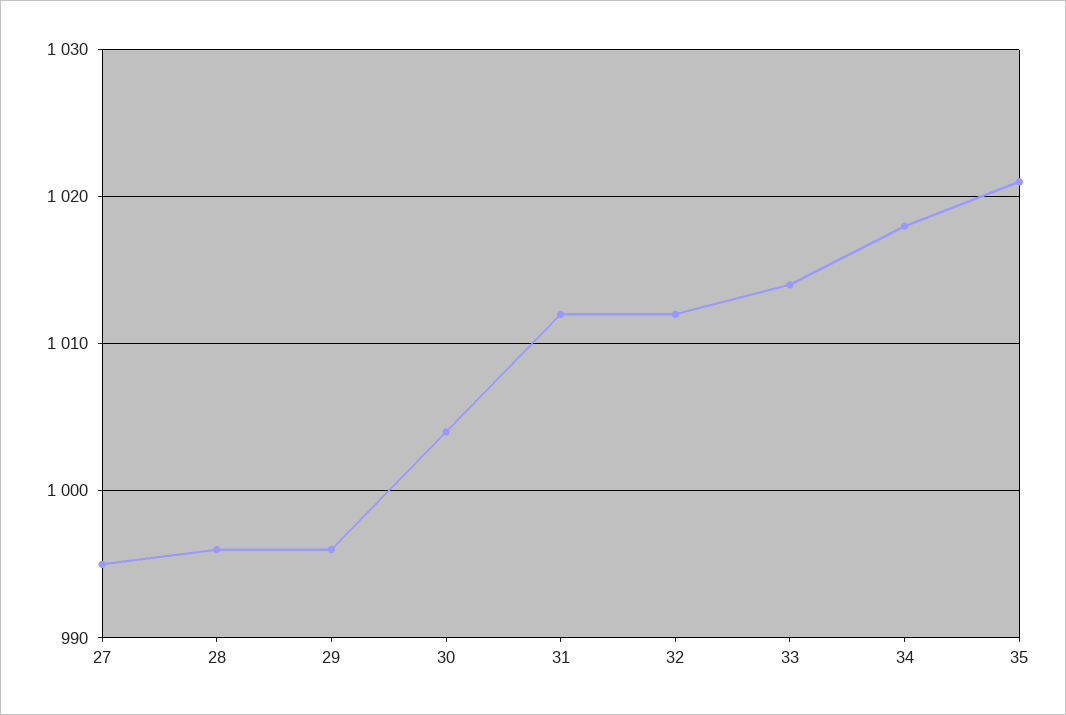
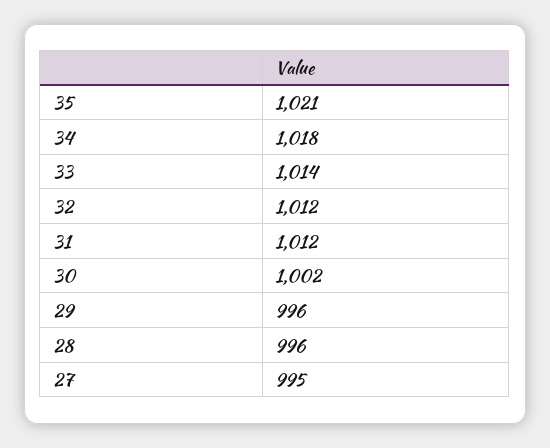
30: 1004 -> 1002

